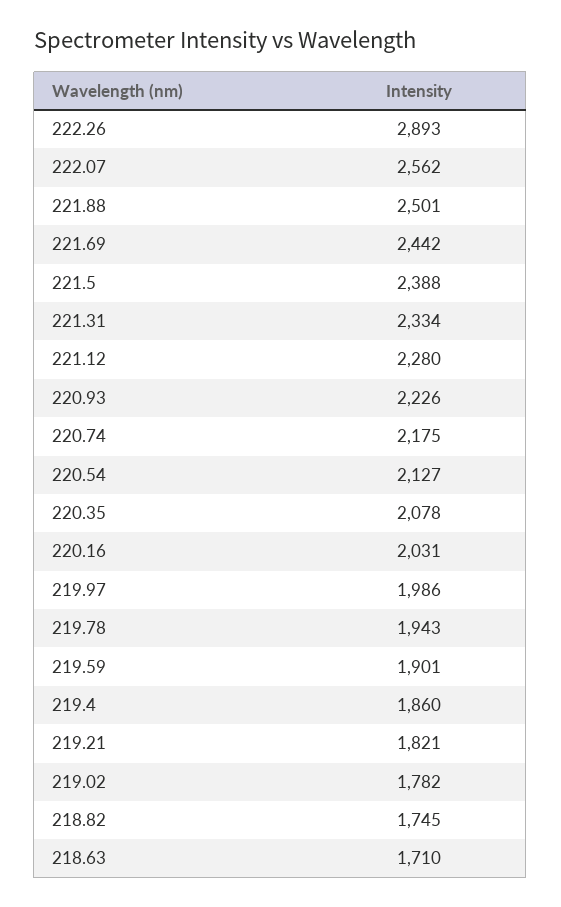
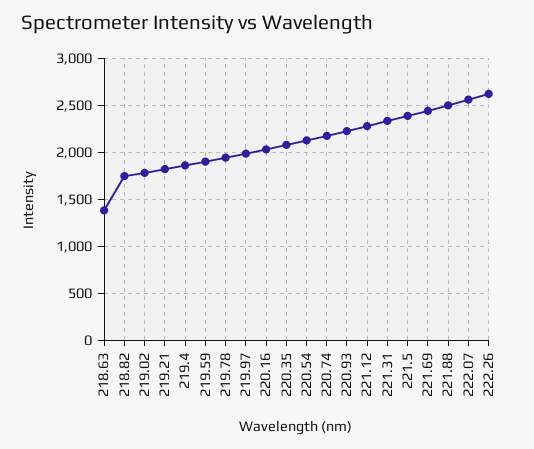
222.26: 2893 -> 2600
218.63: 1710 -> 1400

